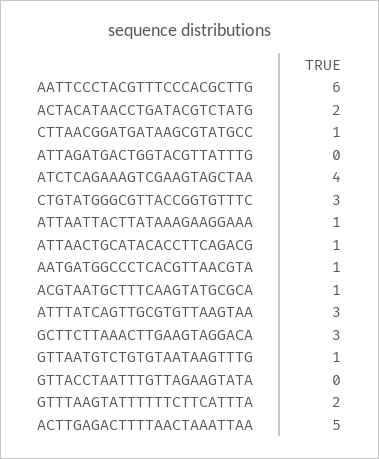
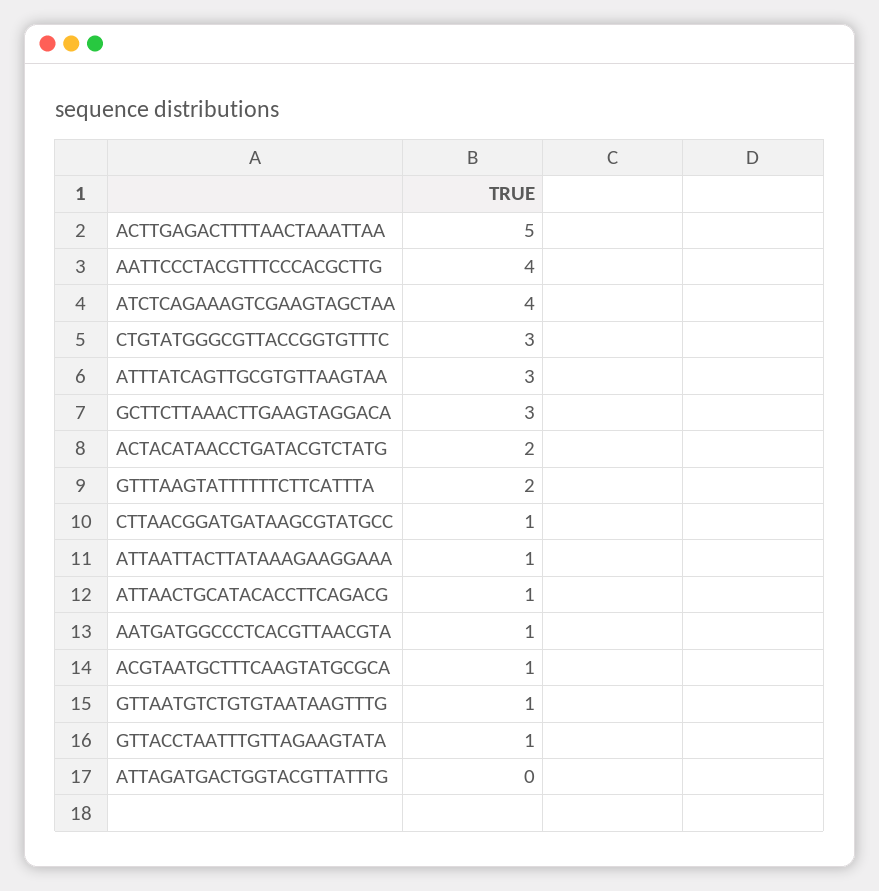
AATTCCCTACGTTTCCCACGCTTG: 6 -> 4
GTTACCTAATTTGTTAGAAGTATA: 0 -> 1

